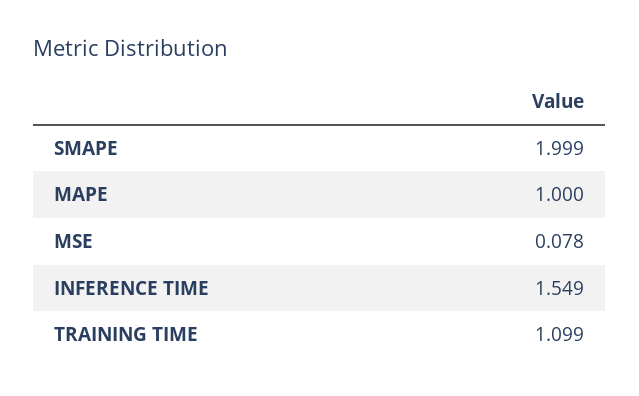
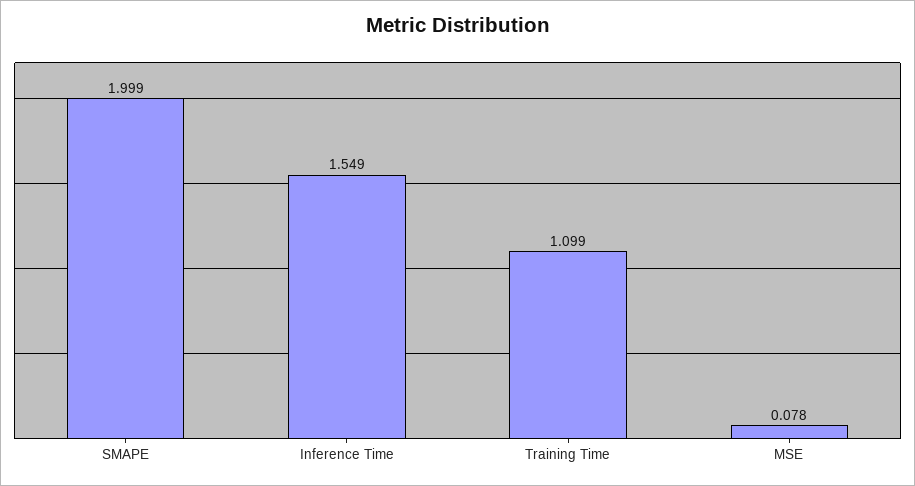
MAPE: 1 -> none

